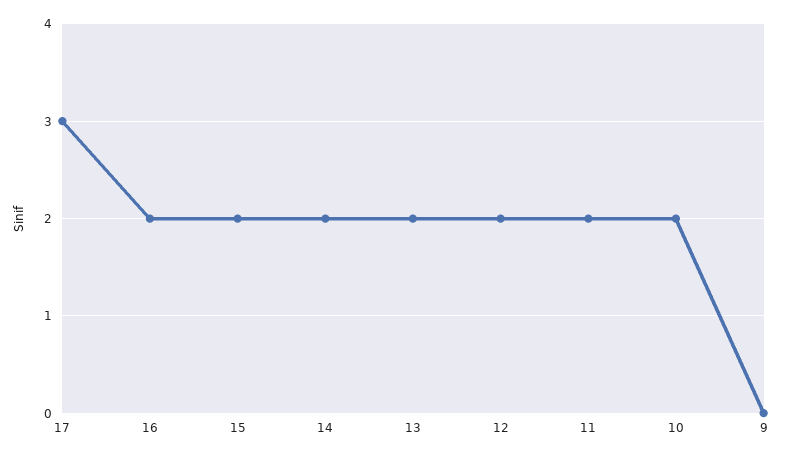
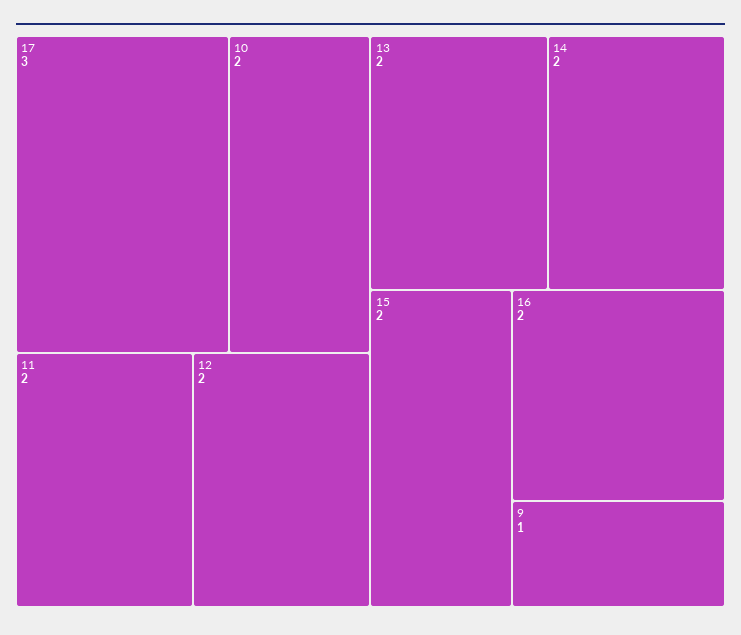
9: 0 -> 1

